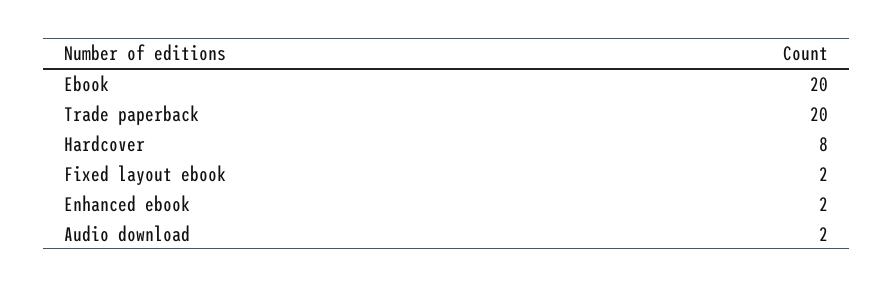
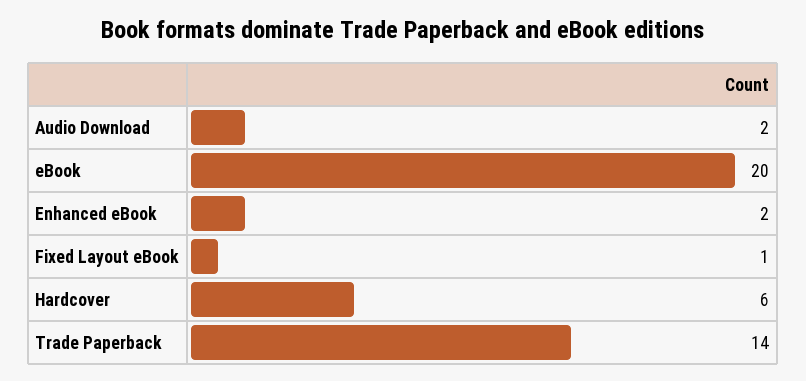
Trade paperback: 20 -> 14
Hardcover: 8 -> 6
Fixed layout ebook: 2 -> 1

